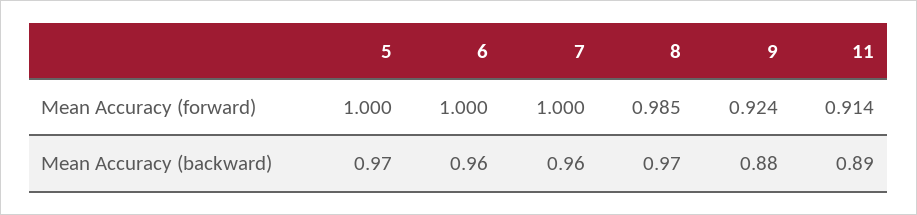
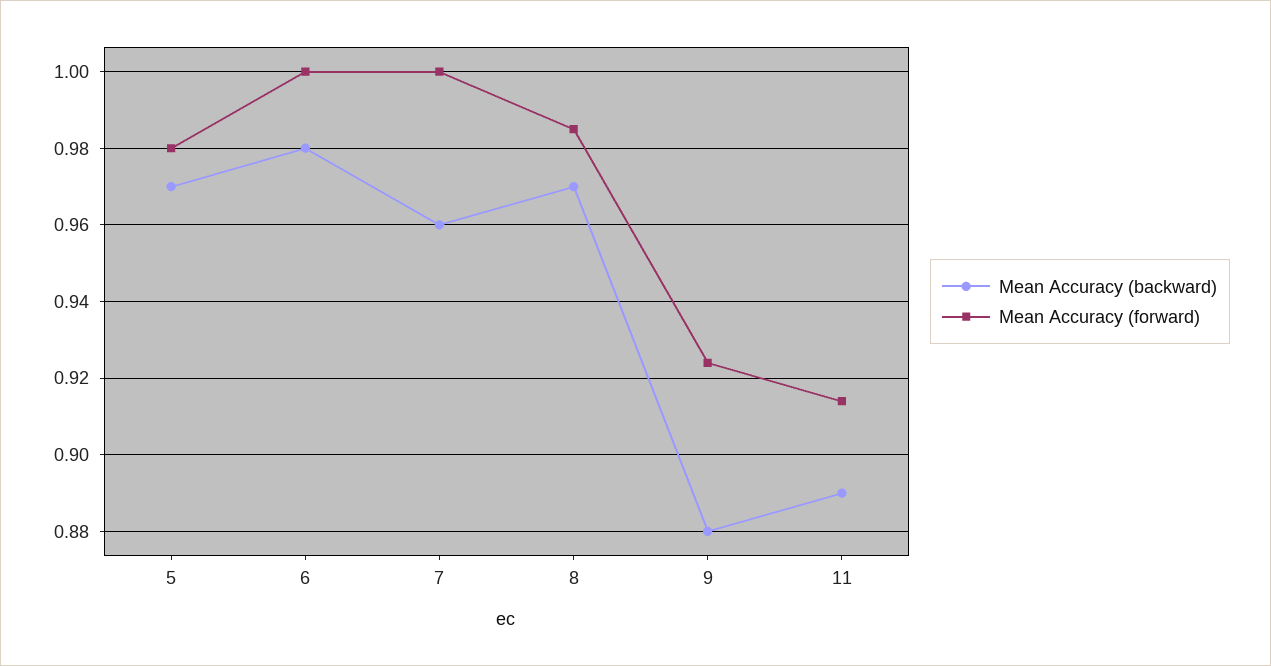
Mean Accuracy (forward), 5: 1 -> 0.98
Mean Accuracy (backward), 6: 0.96 -> 0.98

